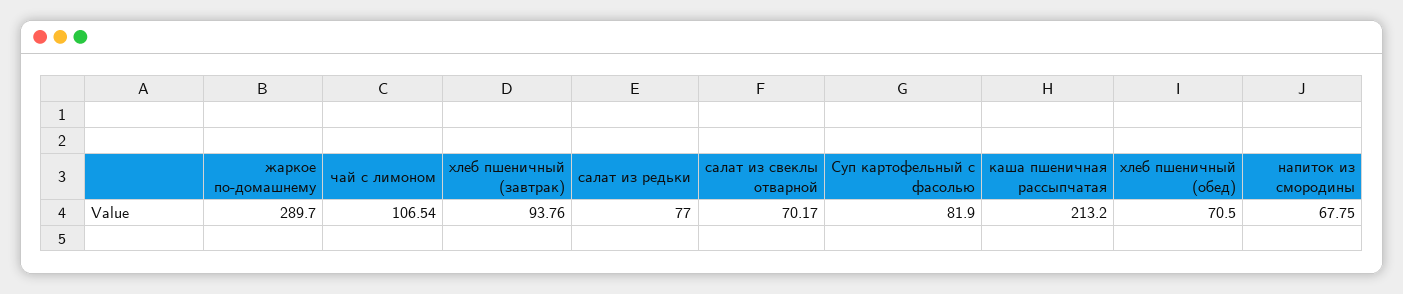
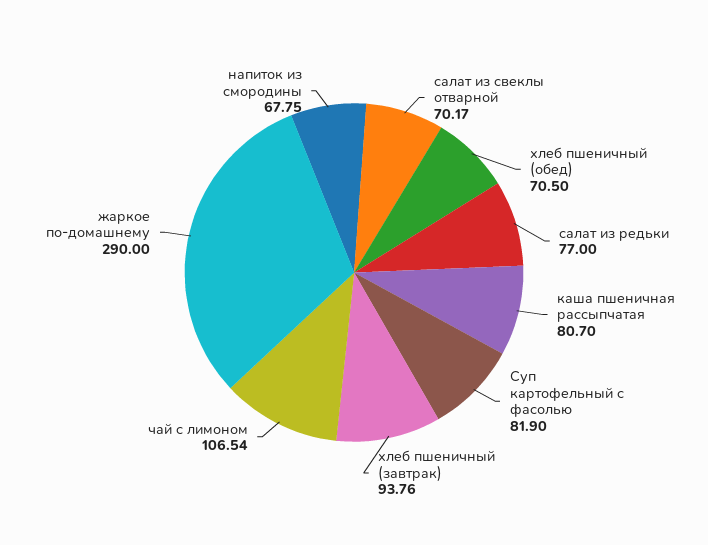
жаркое по-домашнему: 289.7 -> 290
каша пшеничная рассыпчатая: 213.2 -> 80.7

